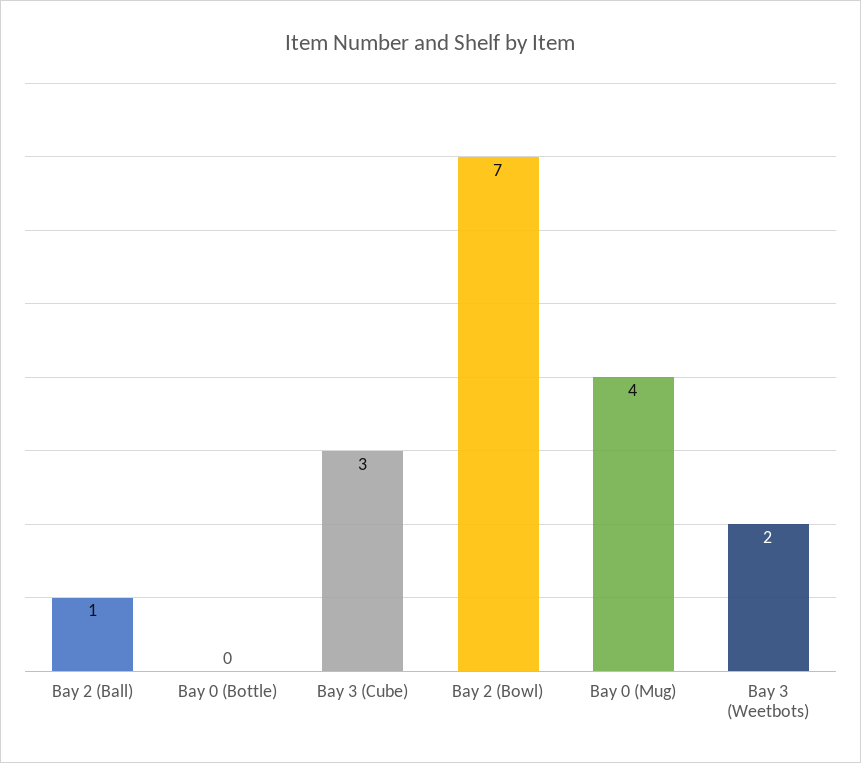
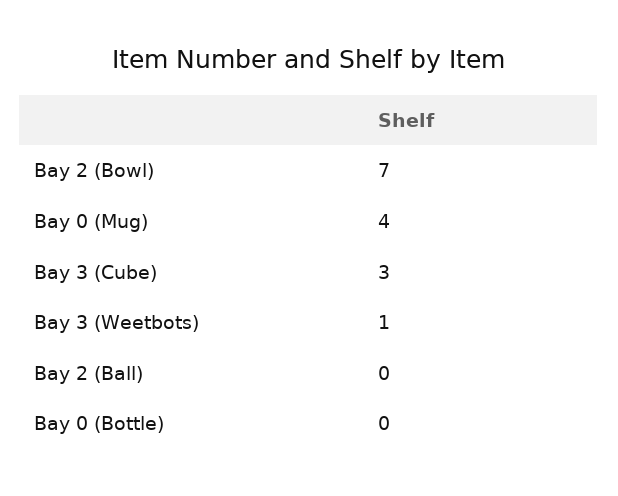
Bay 2 (Ball): 1 -> 0
Bay 3 (Weetbots): 2 -> 1

